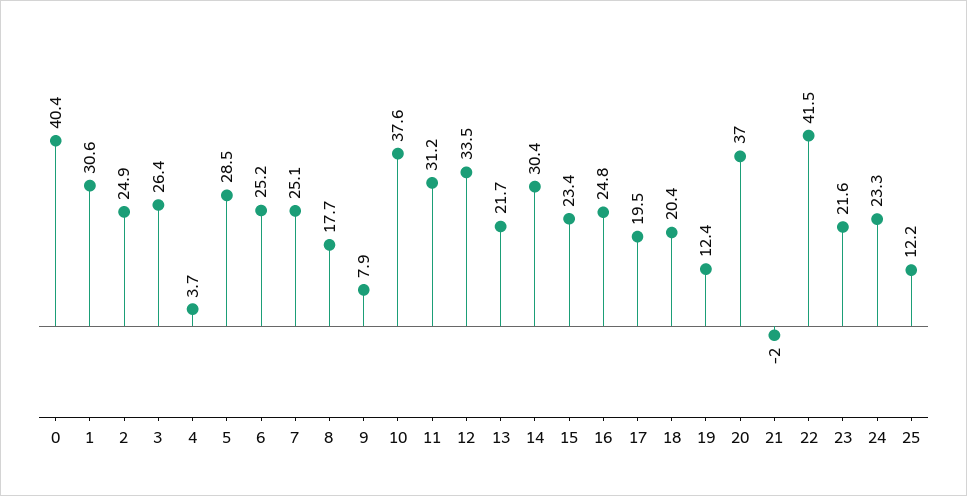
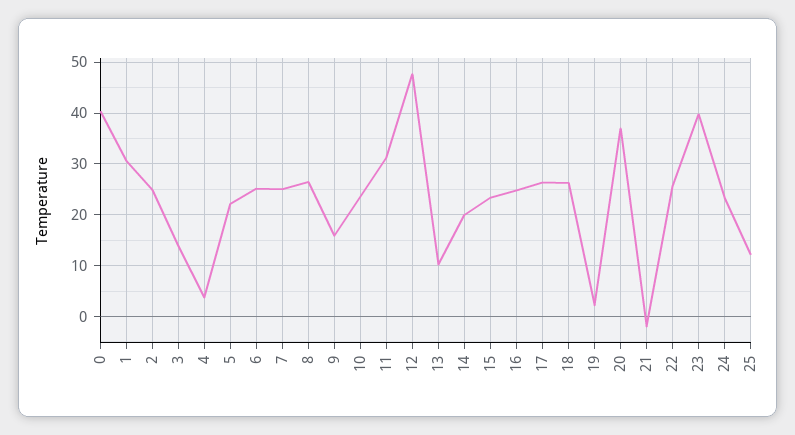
3: 26.4 -> 14
5: 28.5 -> 22
8: 17.7 -> 26
9: 7.9 -> 16
10: 37.6 -> 24
12: 33.5 -> 48
13: 21.7 -> 10
14: 30.4 -> 20
17: 19.5 -> 26
18: 20.4 -> 26
19: 12.4 -> 2
22: 41.5 -> 26
23: 21.6 -> 40

